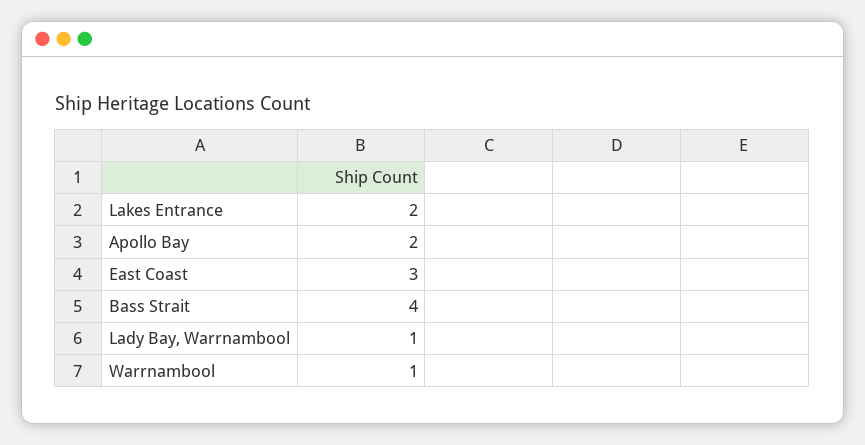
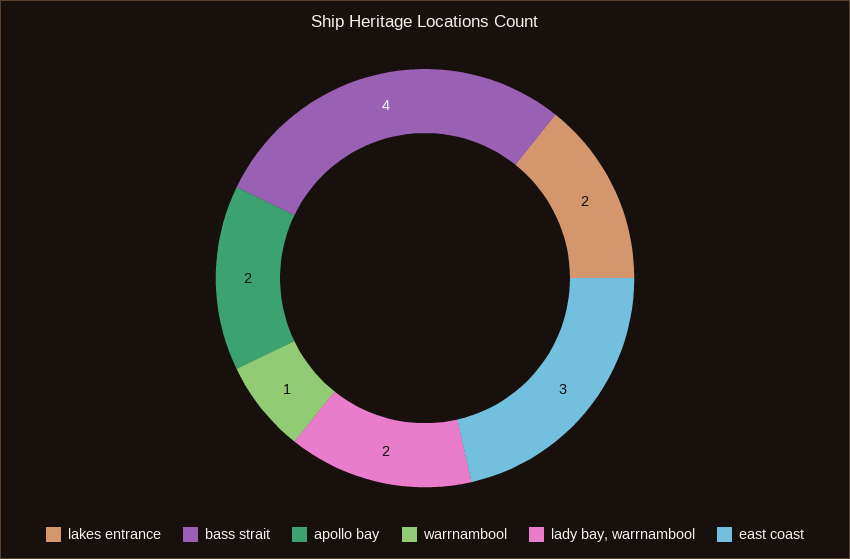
Lady Bay, Warrnambool: 1 -> 2

